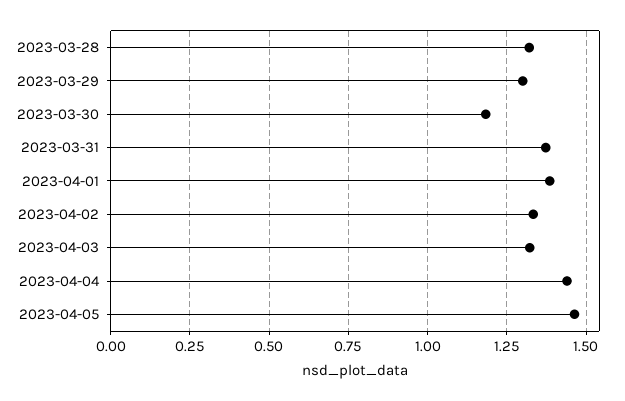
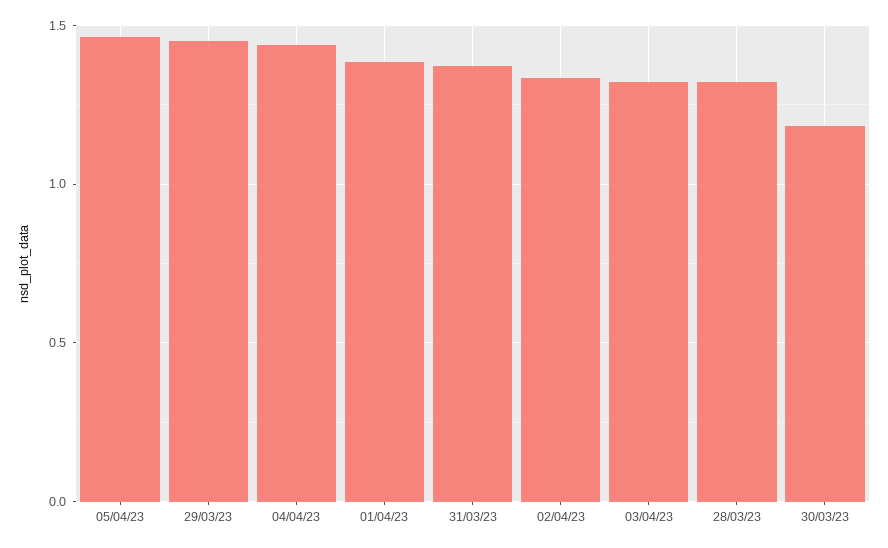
2023-03-29: 1.3 -> 1.45

